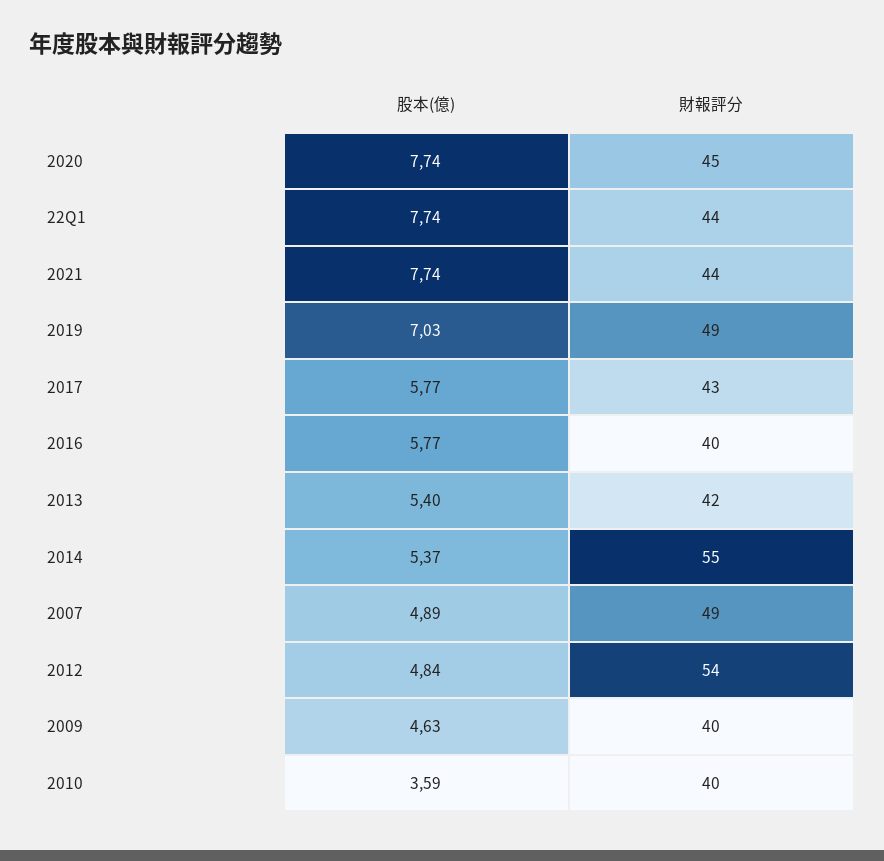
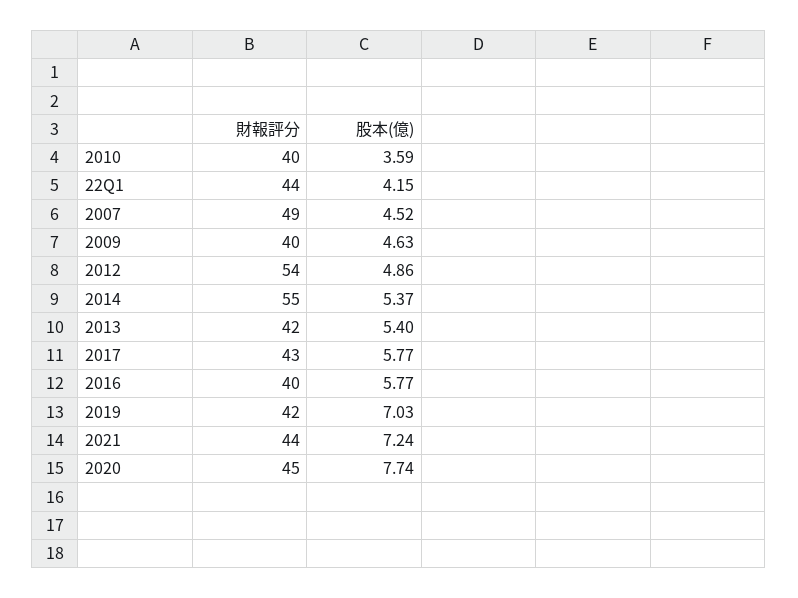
股本(億), 22Q1: 7.74 -> 4.15
股本(億), 2021: 7.74 -> 7.24
財報評分, 2019: 49 -> 42
股本(億), 2007: 4.89 -> 4.52
股本(億), 2012: 4.84 -> 4.86

